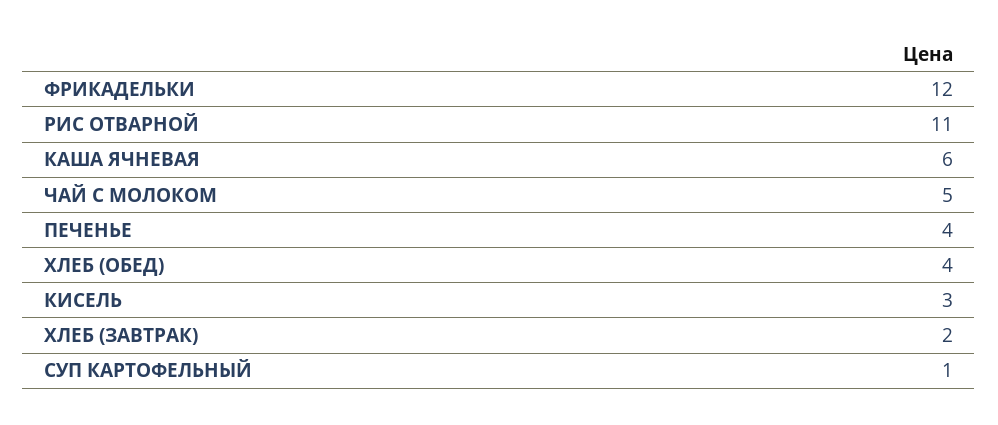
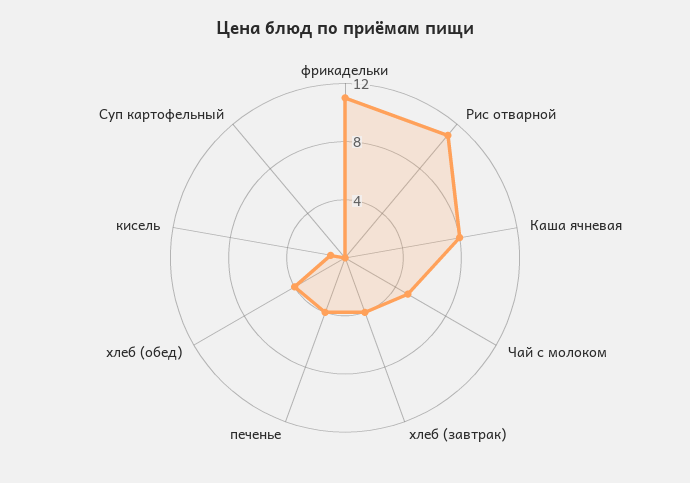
ФРИКАДЕЛЬКИ: 12 -> 11
КАША ЯЧНЕВАЯ: 6 -> 8
КИСЕЛЬ: 3 -> 1
ХЛЕБ (ЗАВТРАК): 2 -> 4
СУП КАРТОФЕЛЬНЫЙ: 1 -> 0

